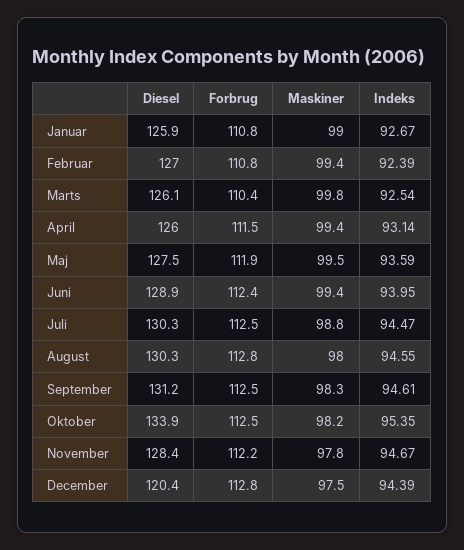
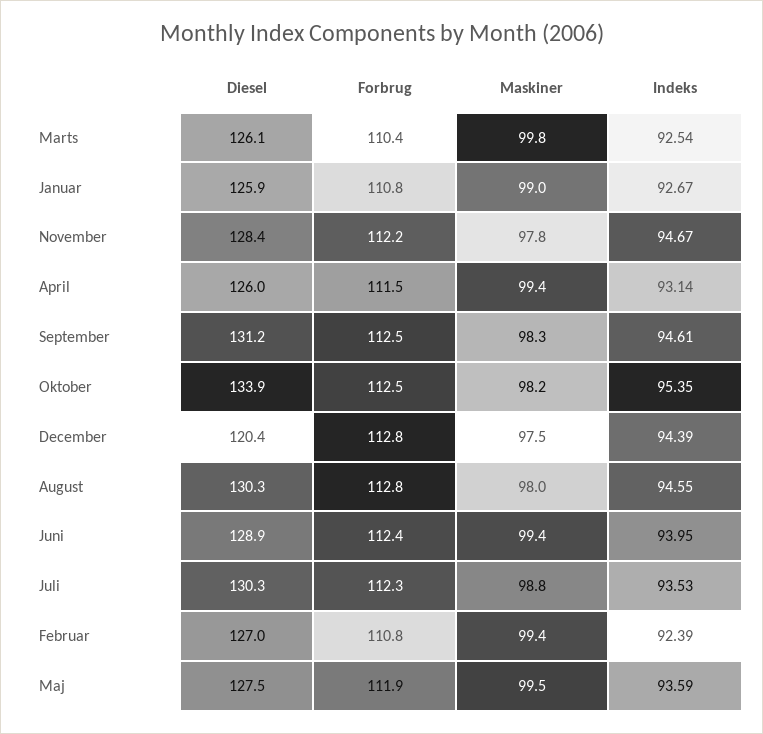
Forbrug, Juli: 112.5 -> 112.3
Indeks, Juli: 94.47 -> 93.53

